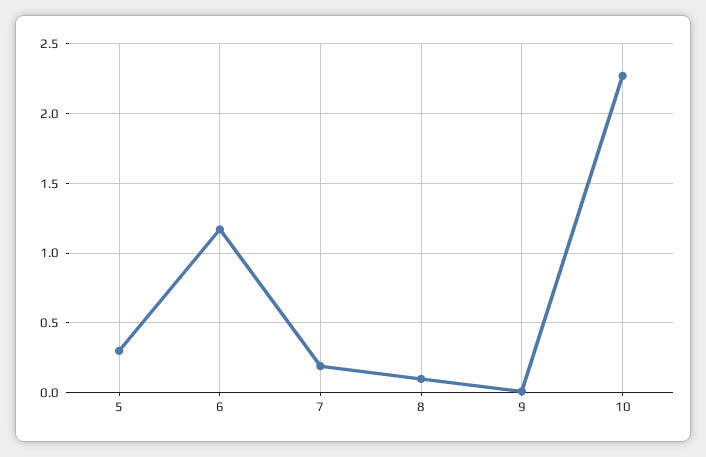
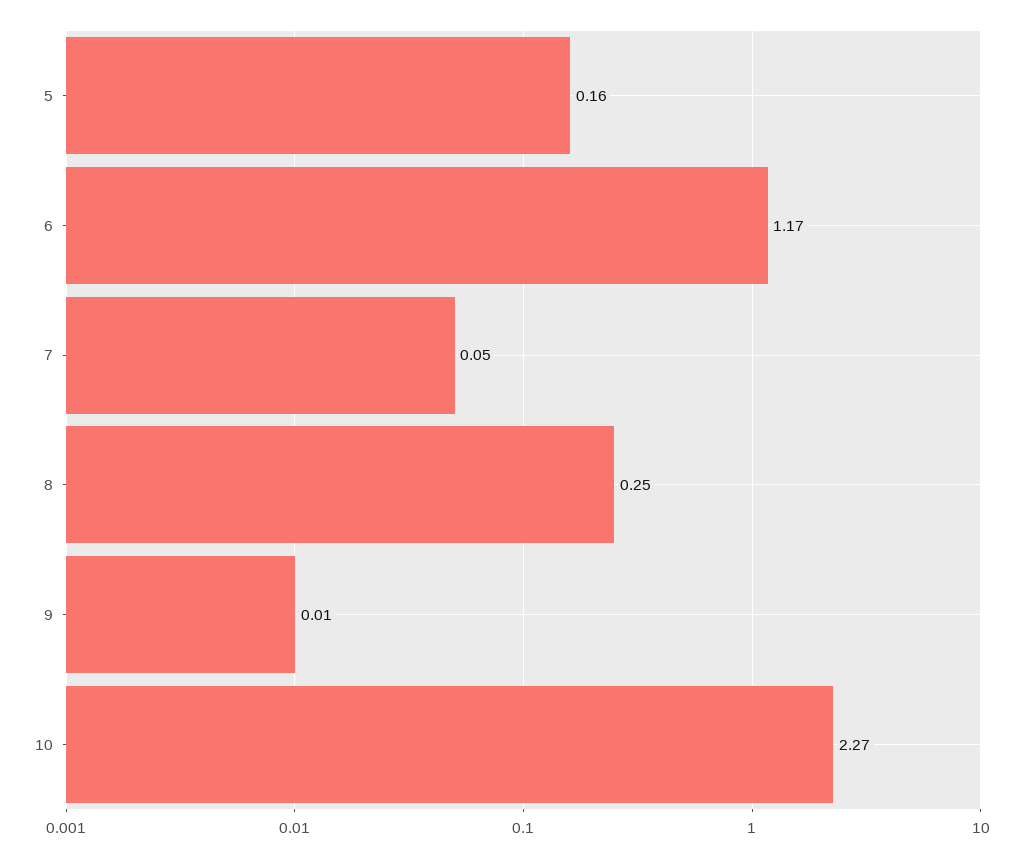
5: 0.3 -> 0.16
7: 0.2 -> 0.05
8: 0.1 -> 0.25

